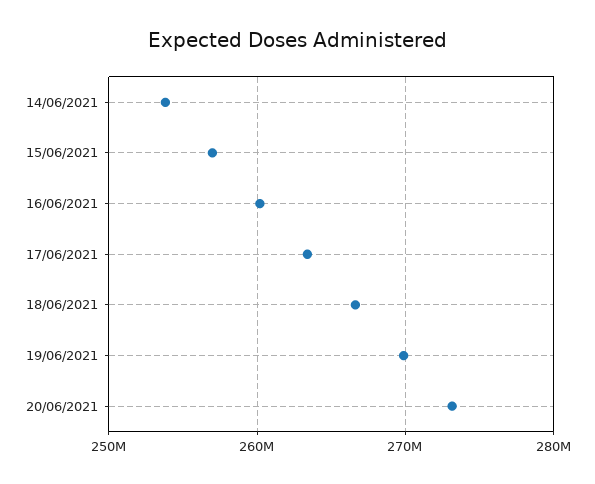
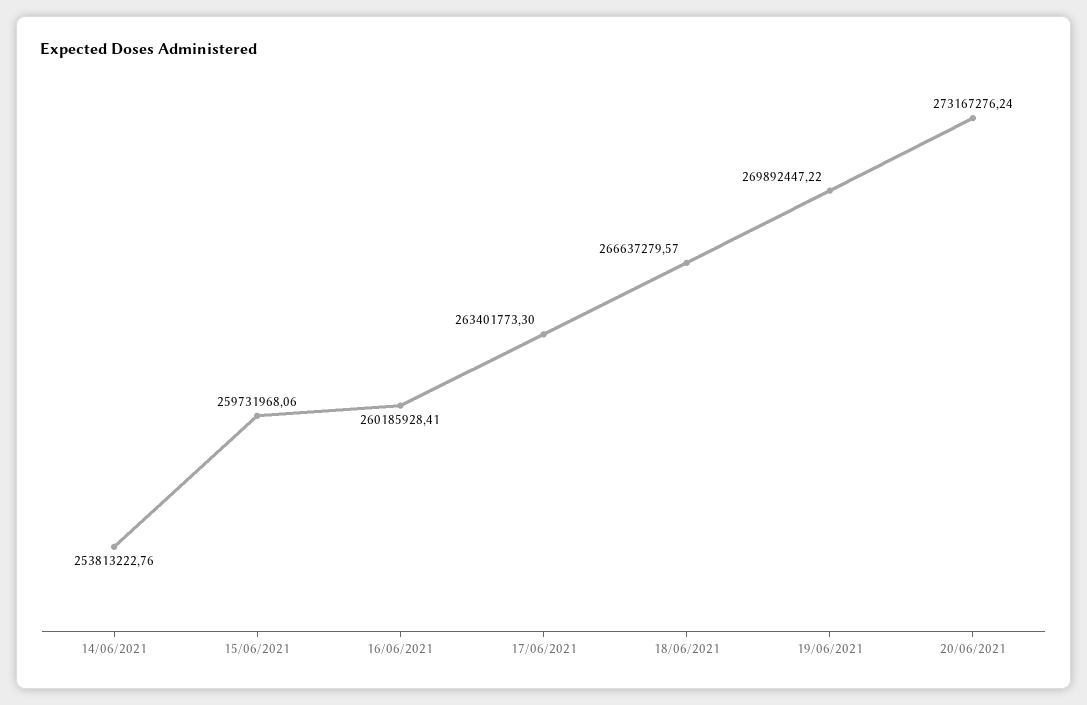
15/06/2021: 257000000 -> 259731968.06

